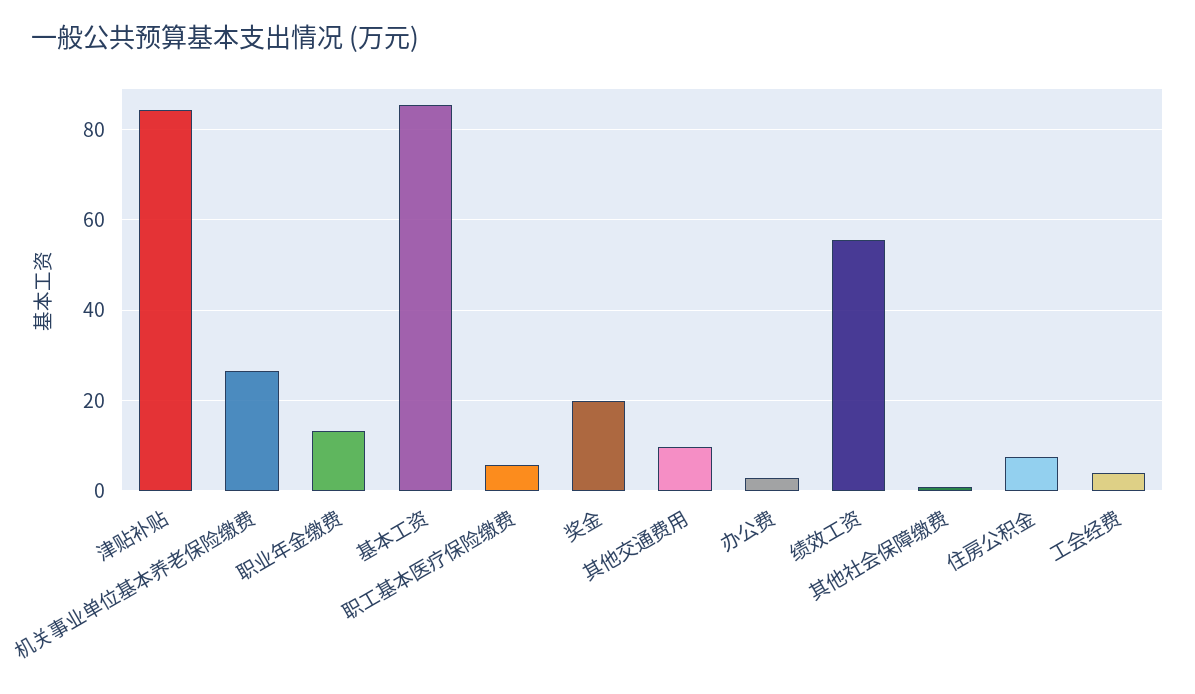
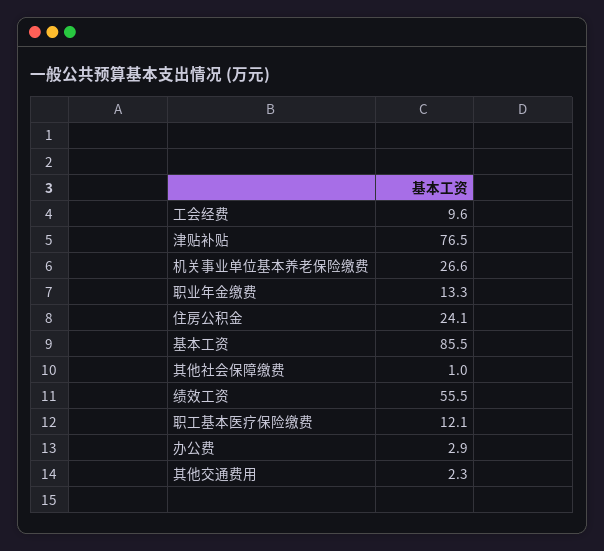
津贴补贴: 84 -> 76.5
职工基本医疗保险缴费: 6 -> 12.1
奖金: 20 -> none
其他交通费用: 10 -> 2.3
住房公积金: 8 -> 24.1
工会经费: 4 -> 9.6

